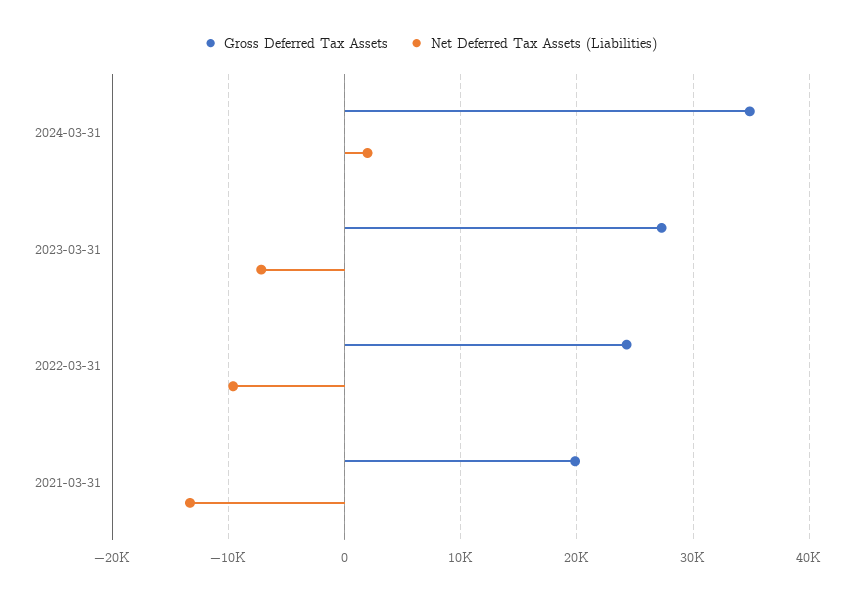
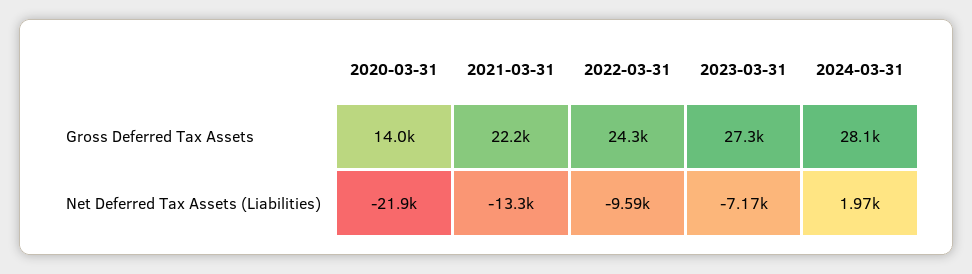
Gross Deferred Tax Assets, 2024-03-31: 35000 -> 28100
Gross Deferred Tax Assets, 2021-03-31: 20000 -> 22200
Gross Deferred Tax Assets, 2020-03-31: none -> 14000
Net Deferred Tax Assets (Liabilities), 2020-03-31: none -> -21900

